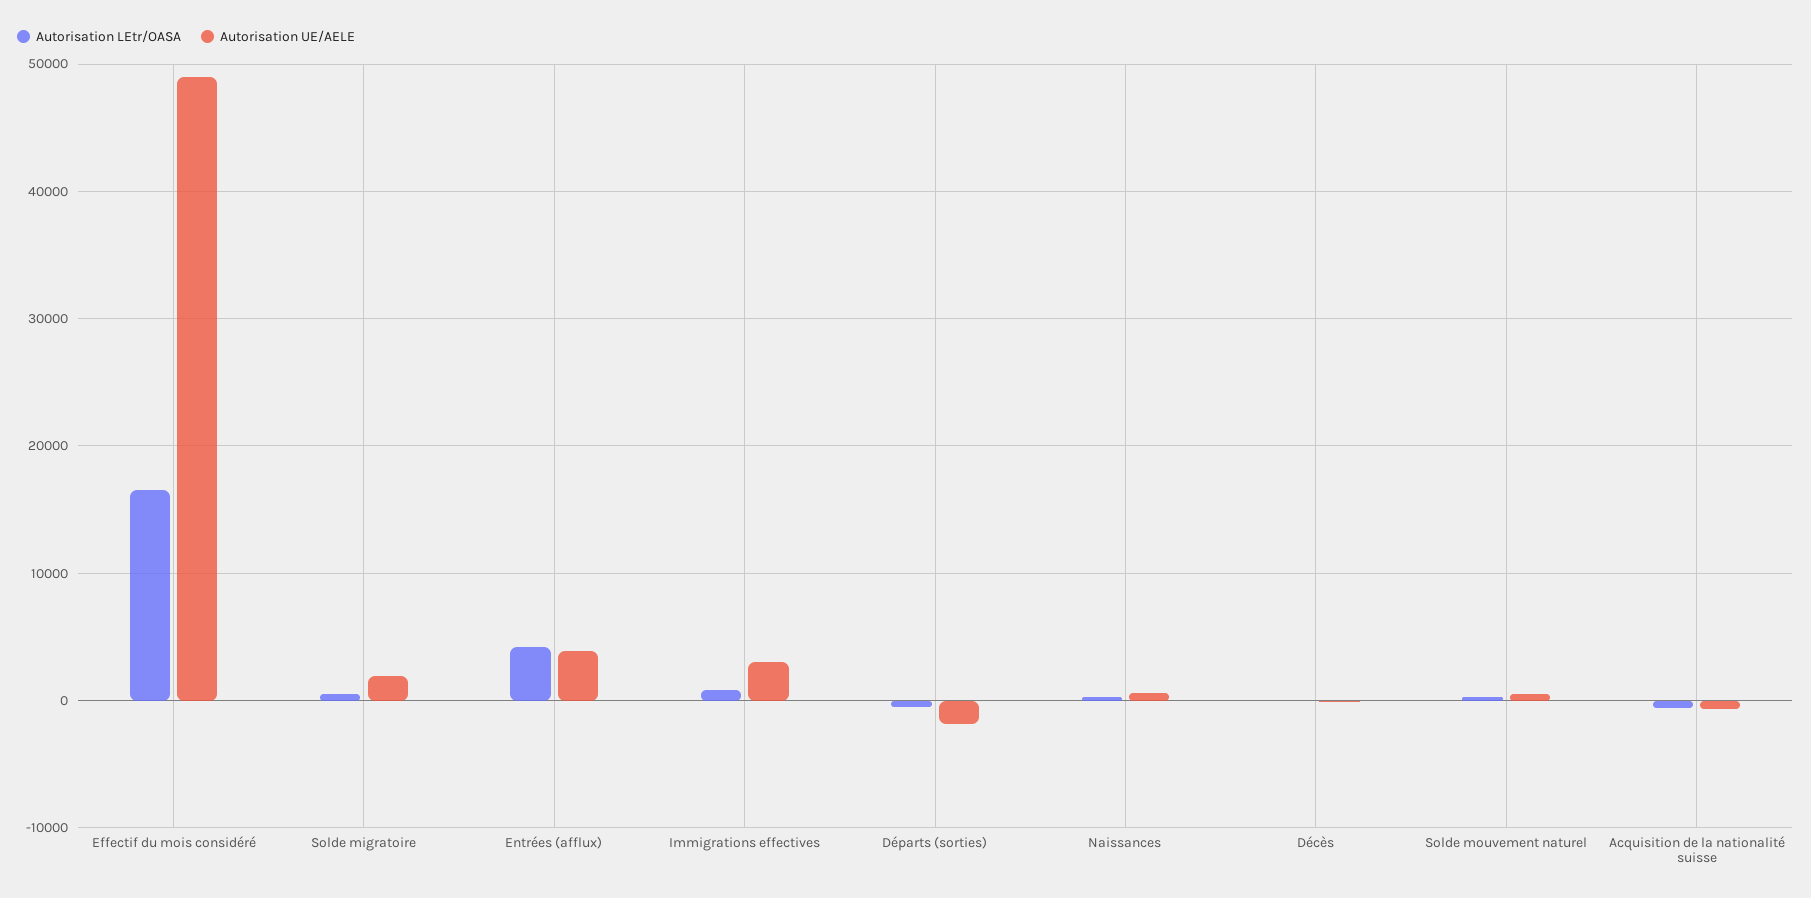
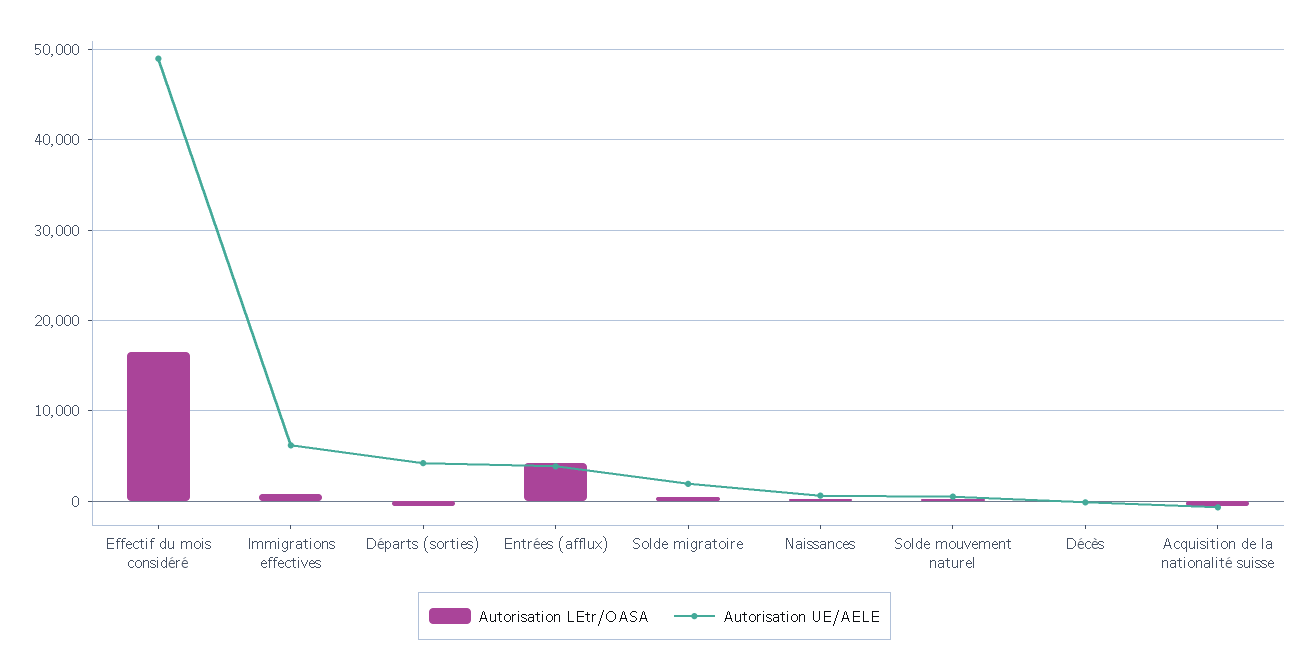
Autorisation UE/AELE, Immigrations effectives: 3000 -> 6000
Autorisation UE/AELE, Départs (sorties): -2000 -> 4000

